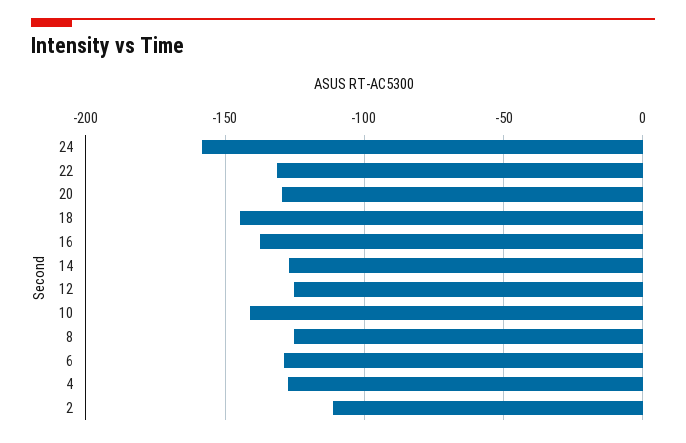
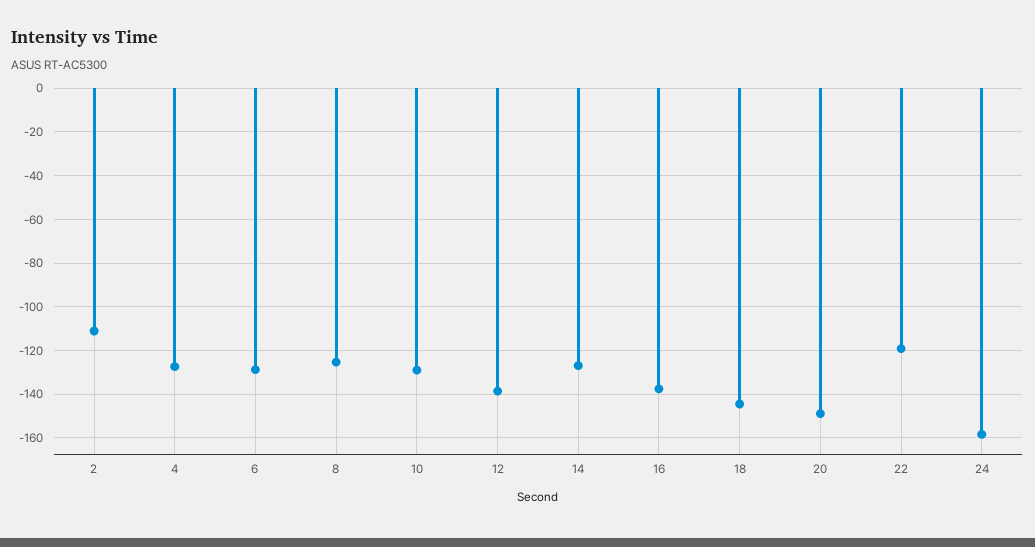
22: -130 -> -120
20: -130 -> -150
12: -125 -> -140
10: -140 -> -130

